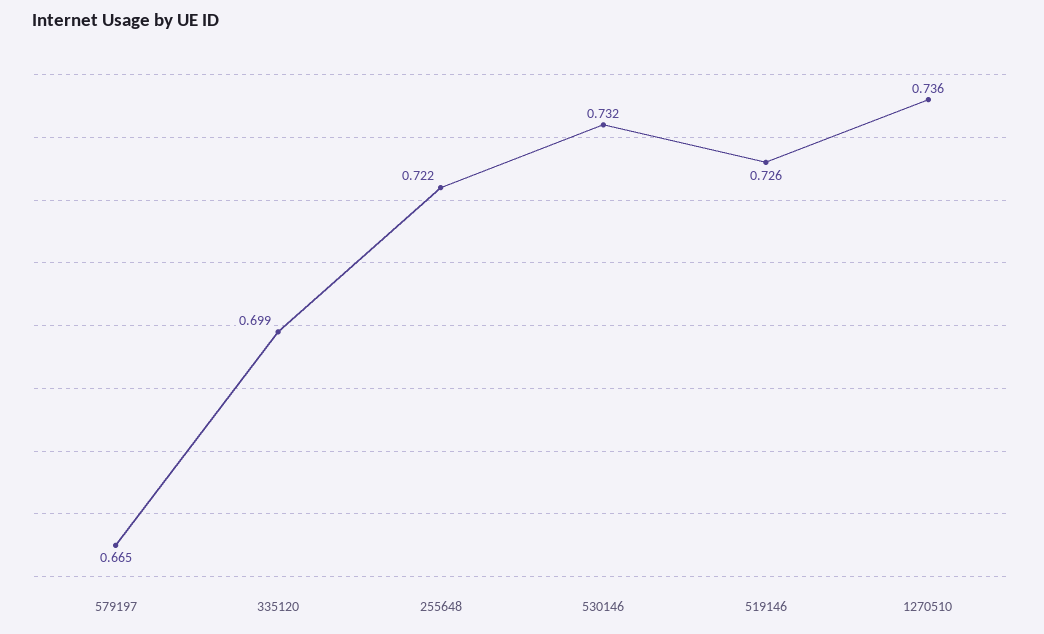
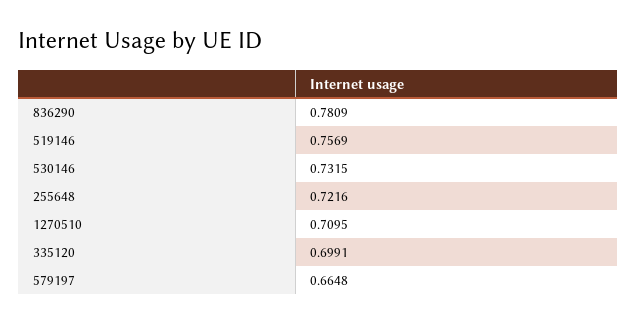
519146: 0.726 -> 0.7569
1270510: 0.736 -> 0.7095
836290: none -> 0.7809

